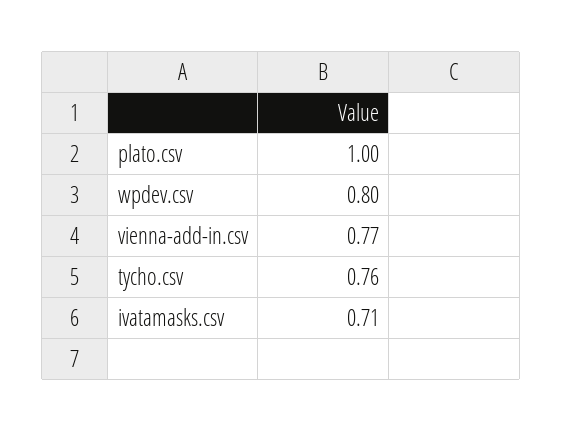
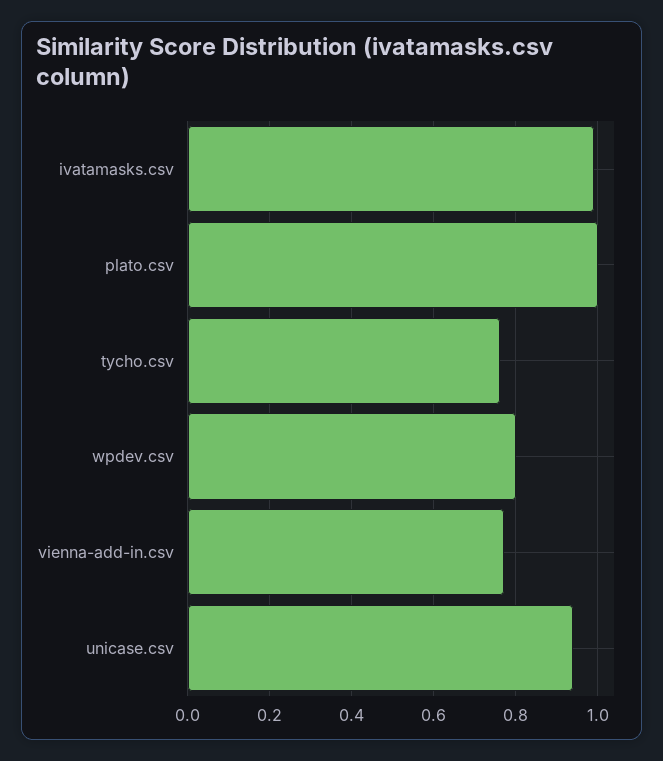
ivatamasks.csv: 0.71 -> 1
unicase.csv: none -> 0.95

